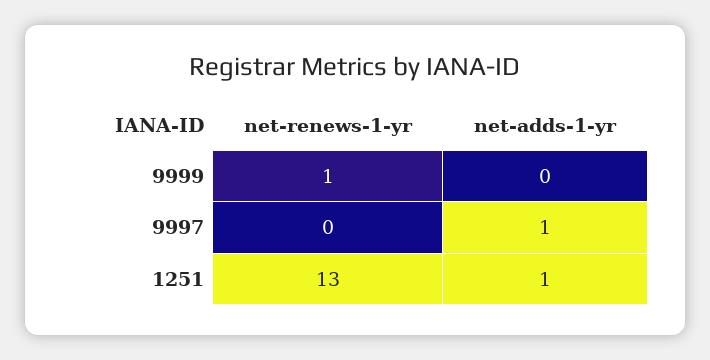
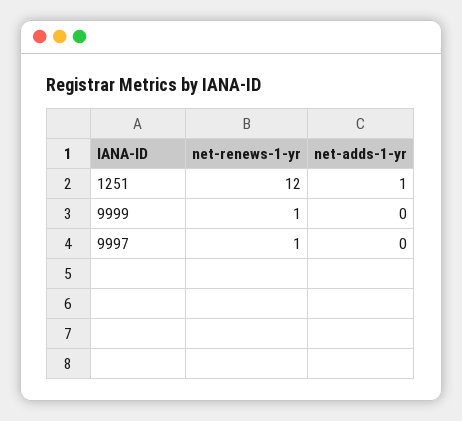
net-renews-1-yr, 9997: 0 -> 1
net-adds-1-yr, 9997: 1 -> 0
net-renews-1-yr, 1251: 13 -> 12

